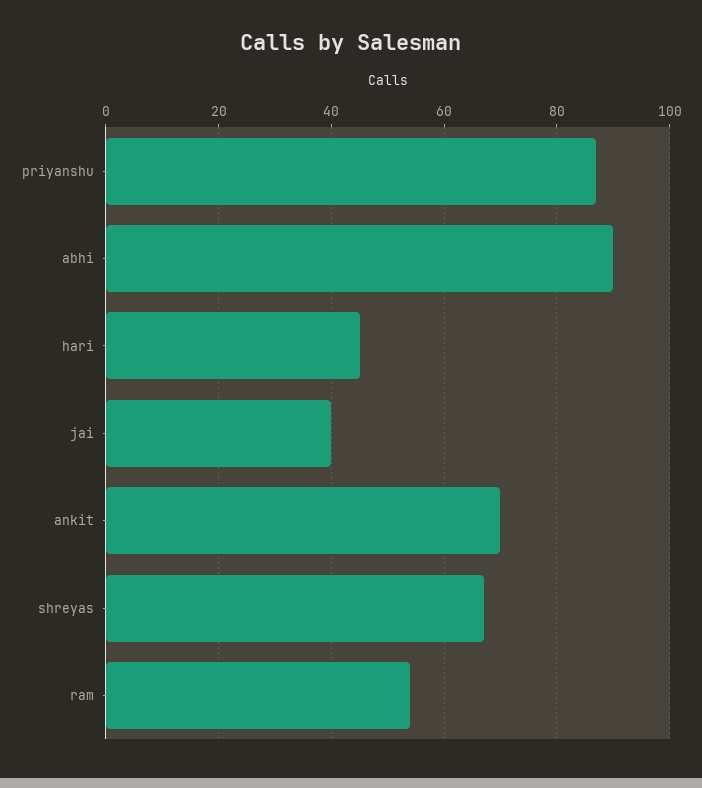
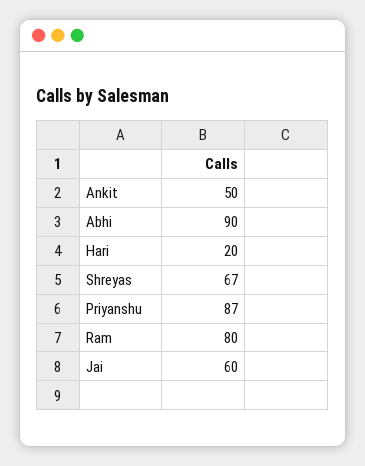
hari: 45 -> 20
jai: 40 -> 60
ankit: 70 -> 50
ram: 55 -> 80

